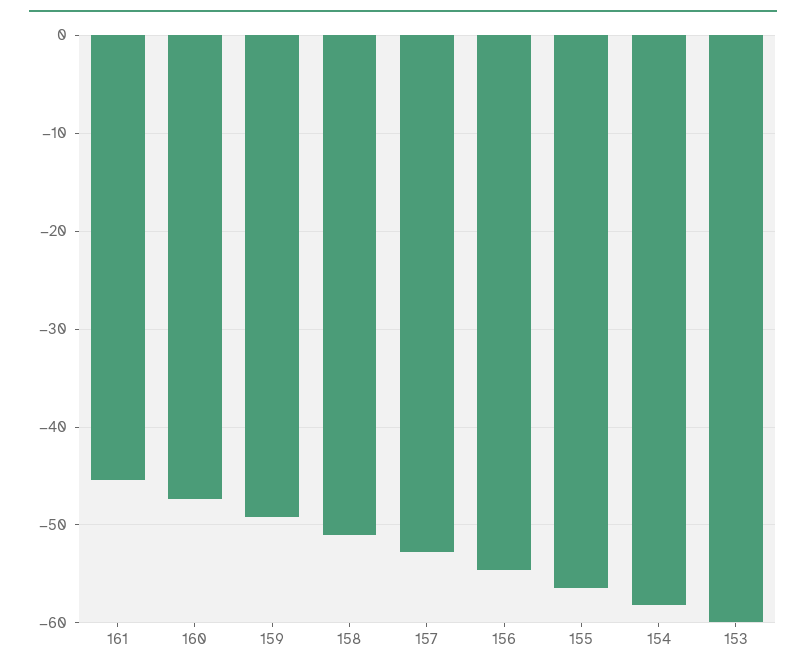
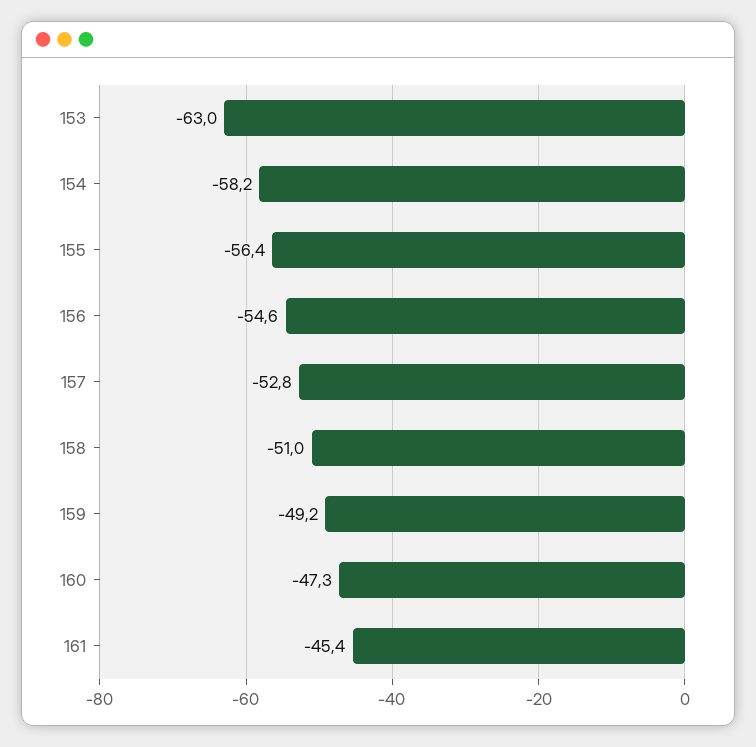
153: -60 -> -63

